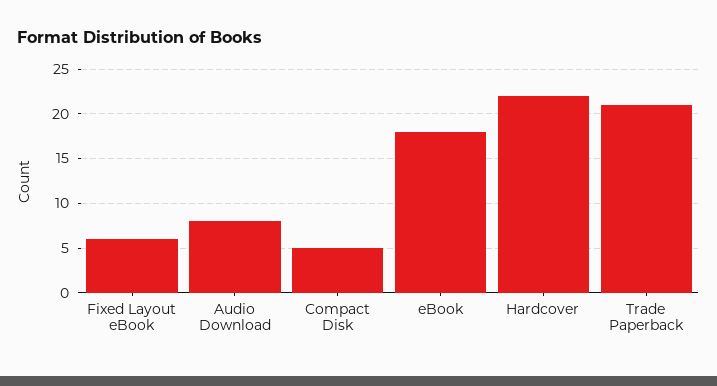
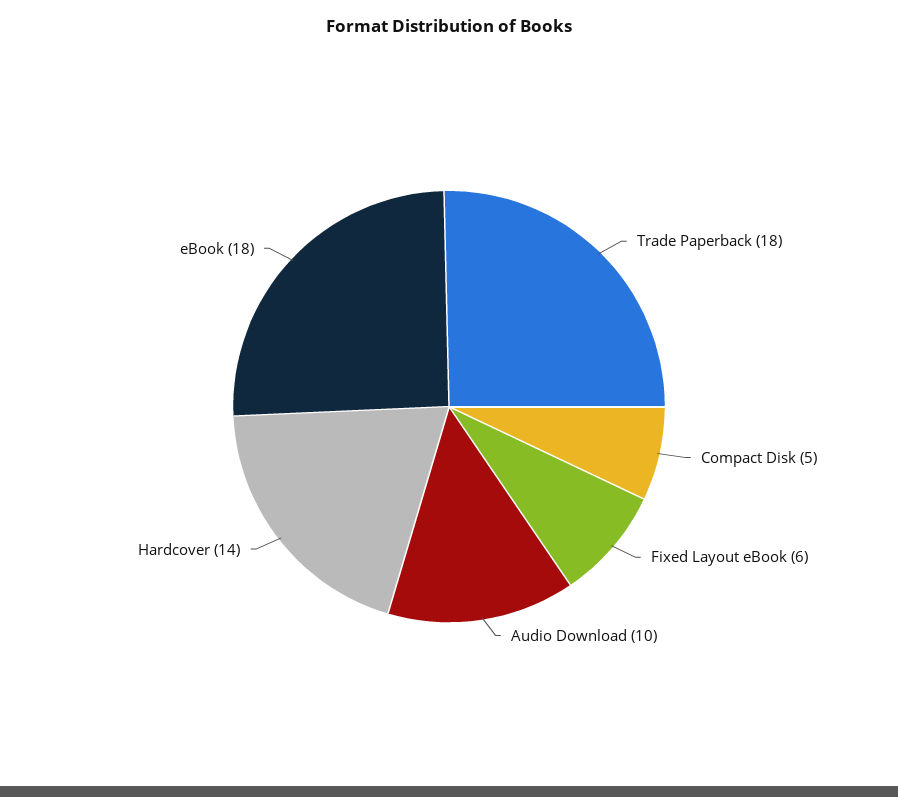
Audio Download: 8 -> 10
Hardcover: 22 -> 14
Trade Paperback: 21 -> 18

